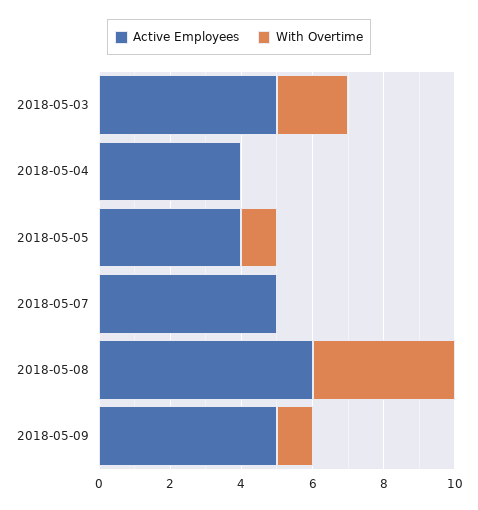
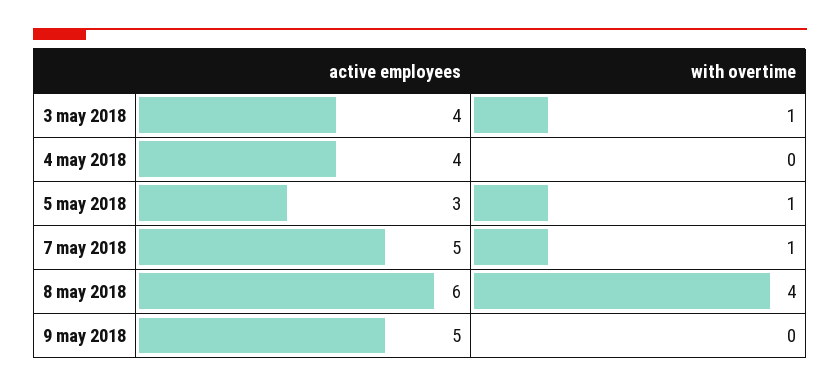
Active Employees, 2018-05-03: 5 -> 4
With Overtime, 2018-05-03: 2 -> 1
Active Employees, 2018-05-05: 4 -> 3
With Overtime, 2018-05-07: 0 -> 1
With Overtime, 2018-05-09: 1 -> 0

